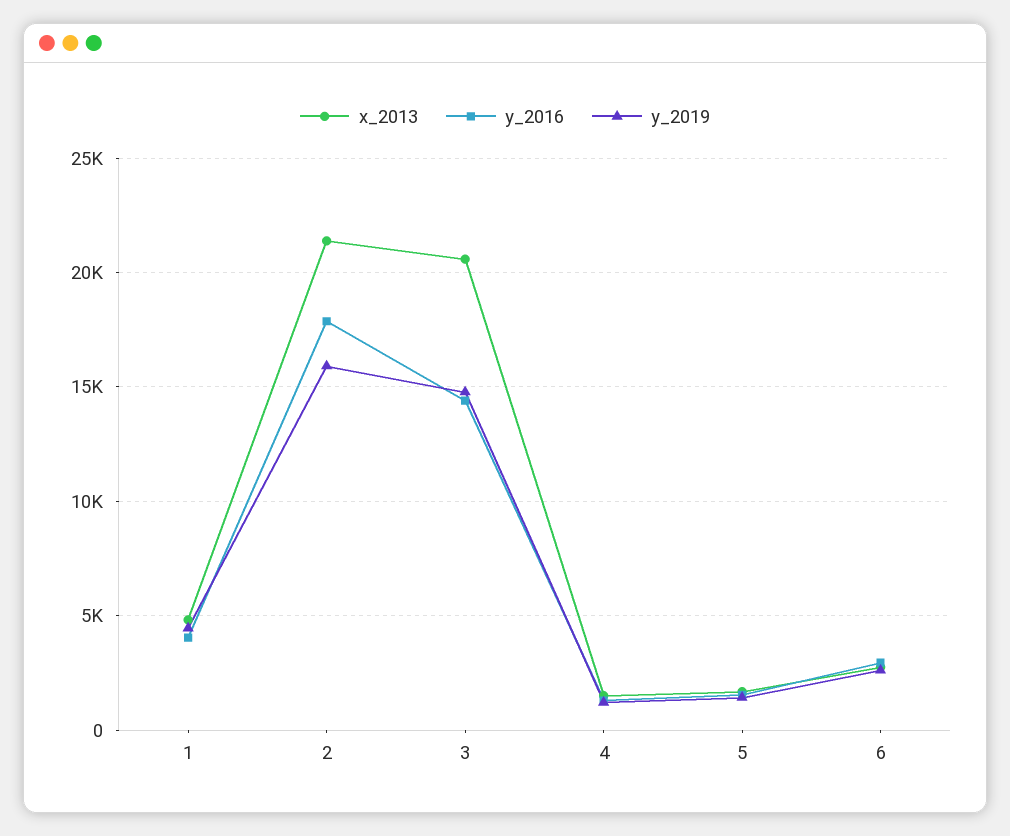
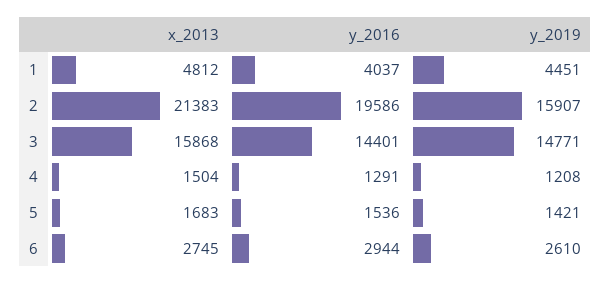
y_2016, 2: 18000 -> 19586
x_2013, 3: 20500 -> 15868

